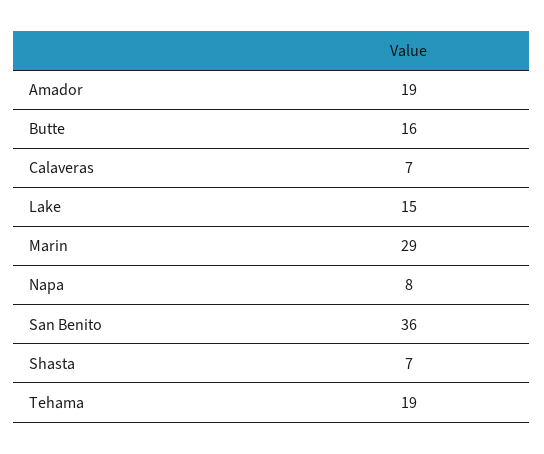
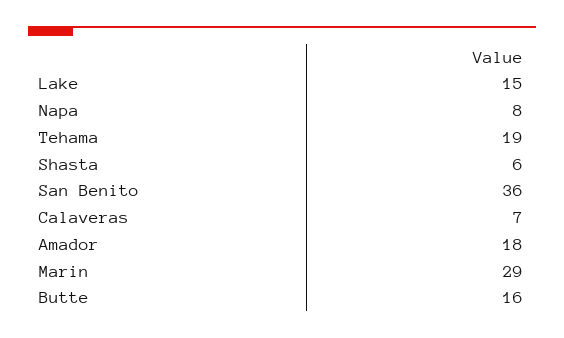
Amador: 19 -> 18
Shasta: 7 -> 6

